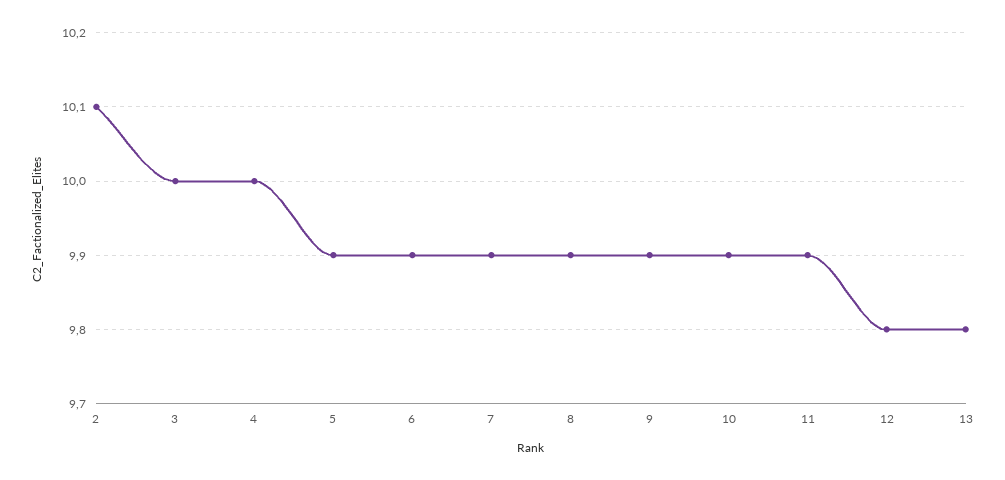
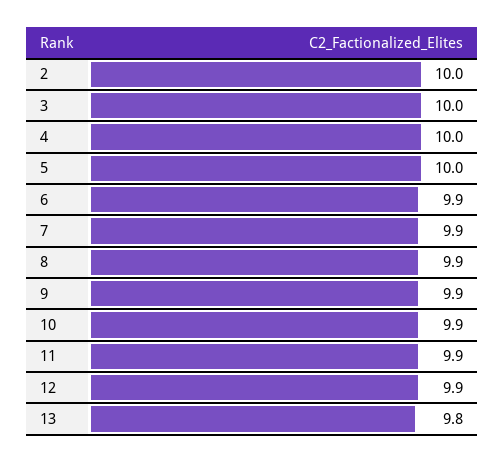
2: 10.1 -> 10
5: 9.9 -> 10
12: 9.8 -> 9.9

